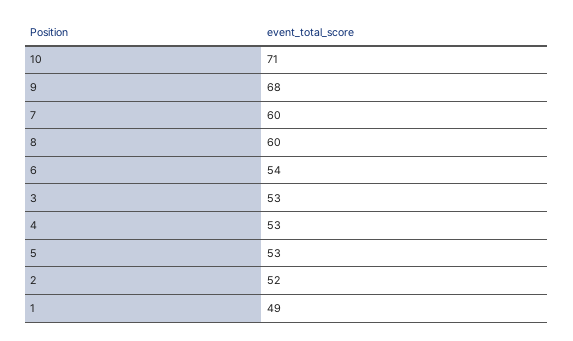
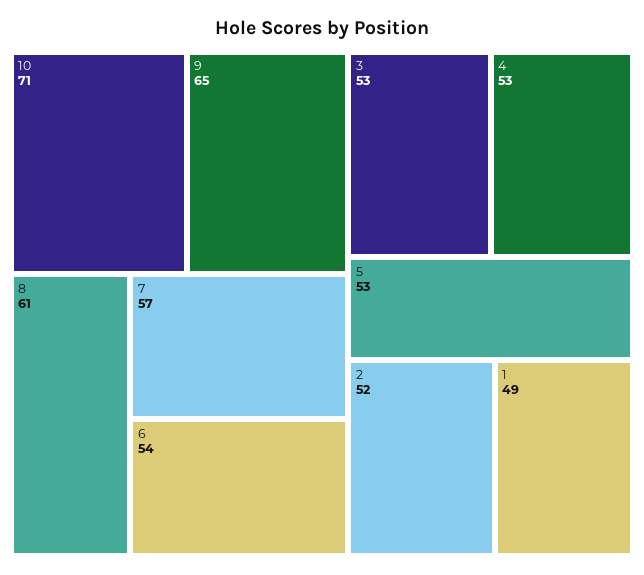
9: 68 -> 65
7: 60 -> 57
8: 60 -> 61

